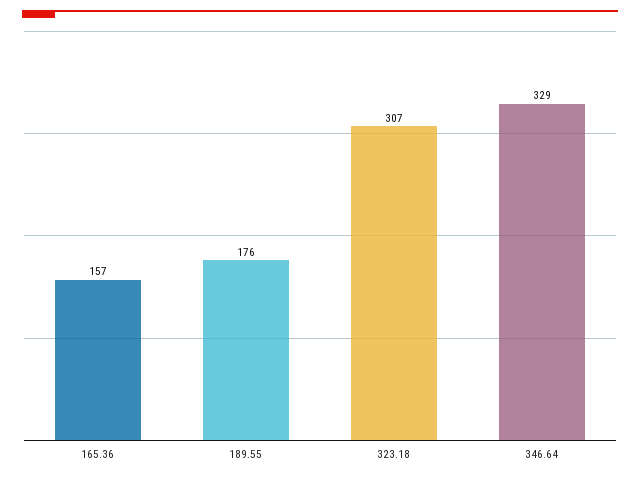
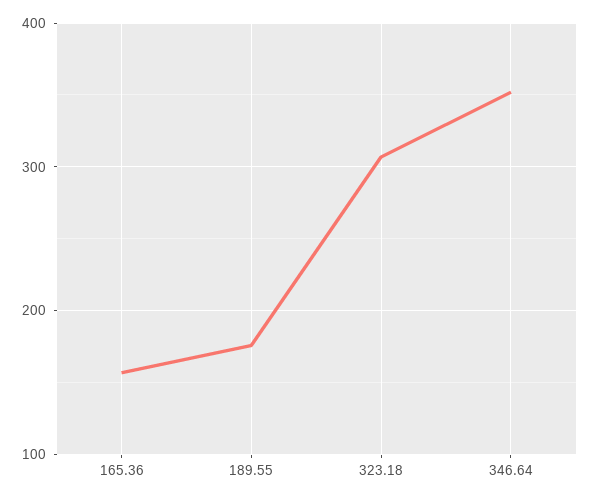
346.64: 329 -> 350

